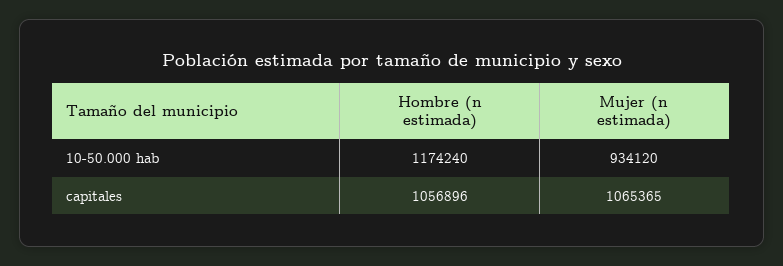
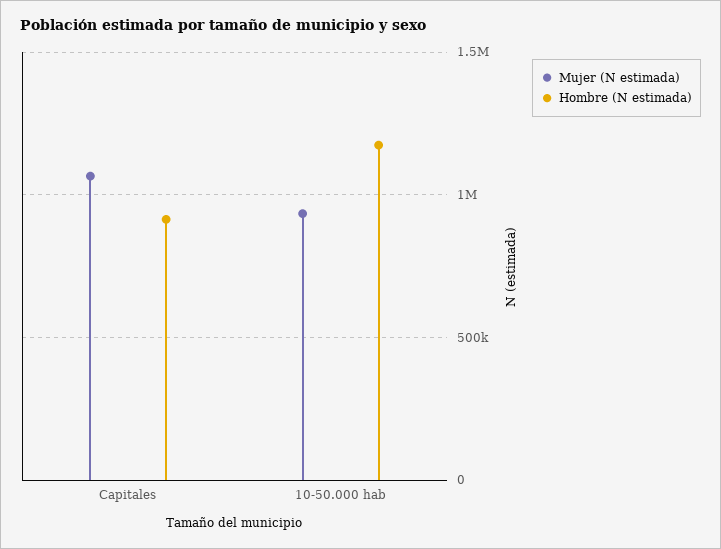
Hombre (n estimada), capitales: 1056896 -> 900000

